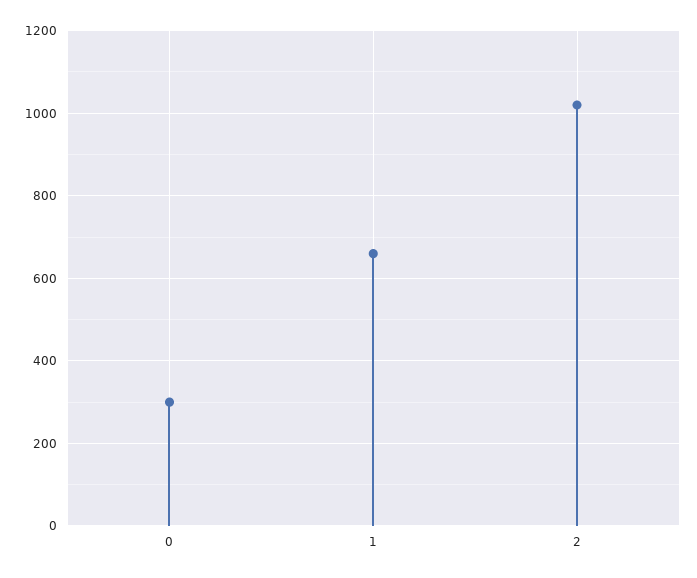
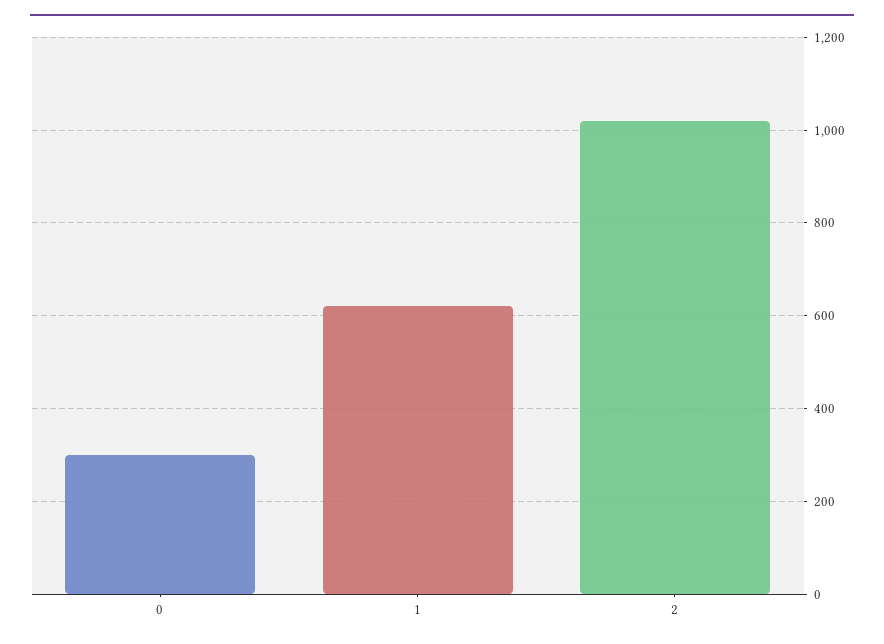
1: 660 -> 620

